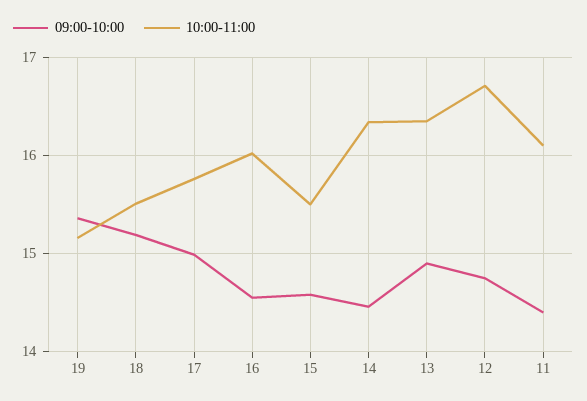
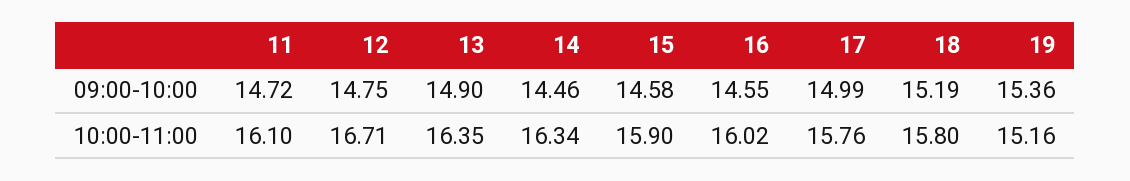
10:00-11:00, 18: 15.5 -> 15.8
10:00-11:00, 15: 15.5 -> 15.9
09:00-10:00, 11: 14.4 -> 14.72

